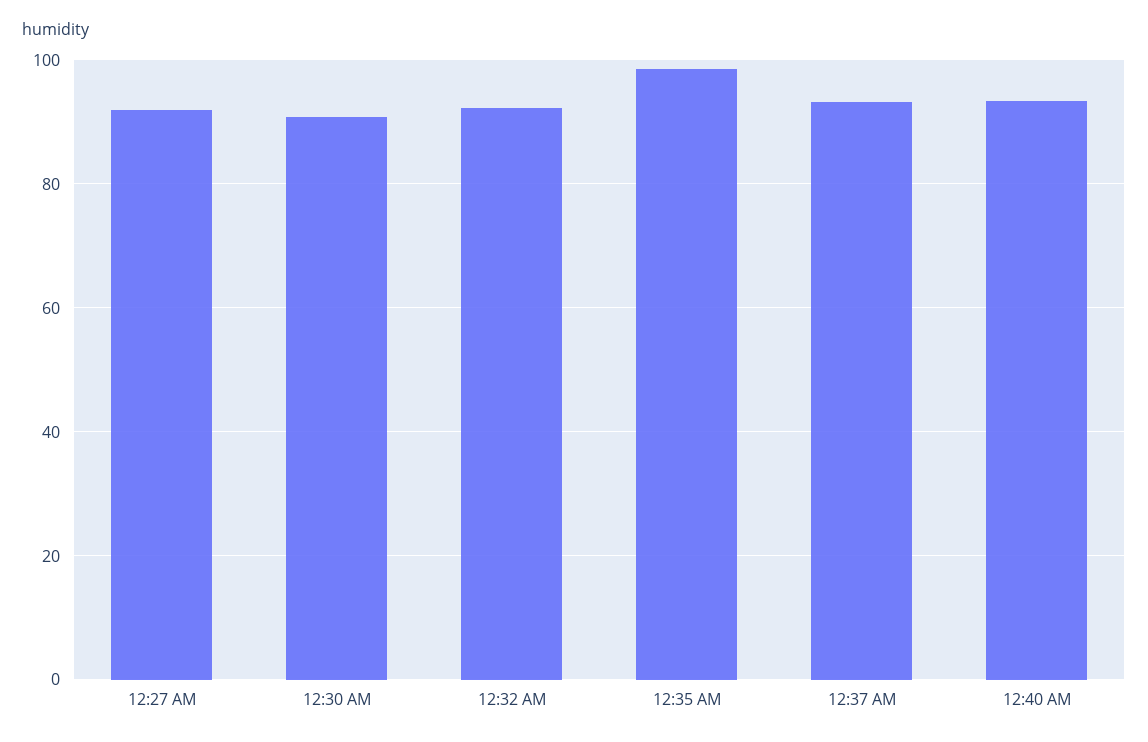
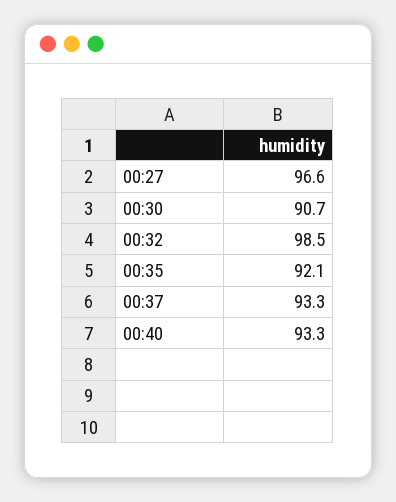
12:27 AM: 92 -> 96.6
12:32 AM: 92 -> 98.5
12:35 AM: 98 -> 92.1

